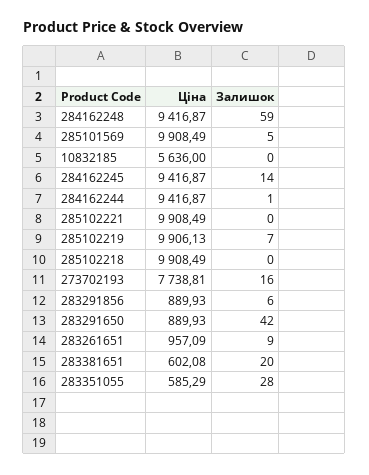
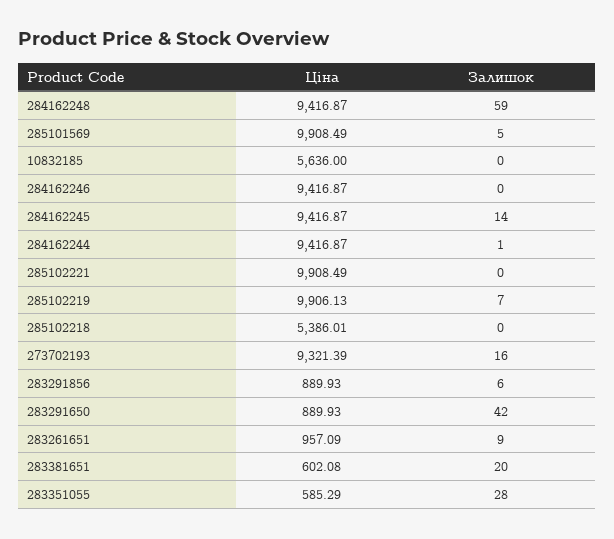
Ціна, 285102218: 9908.49 -> 5386.01
Ціна, 273702193: 7738.81 -> 9321.39
Ціна, 284162246: none -> 9416.87
Залишок, 284162246: none -> 0

